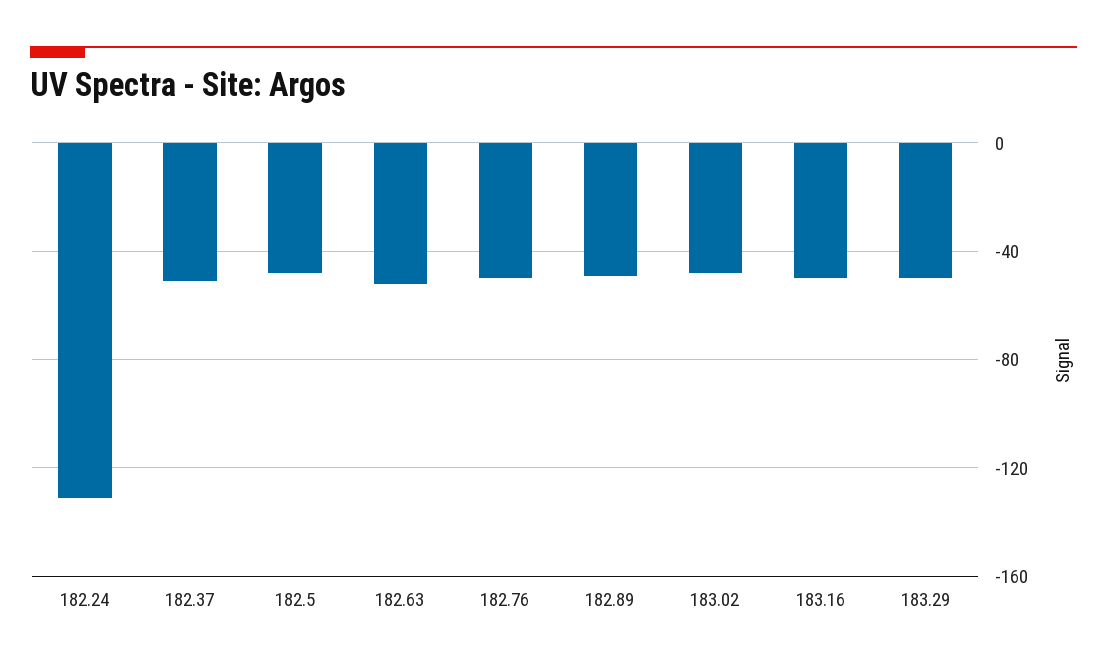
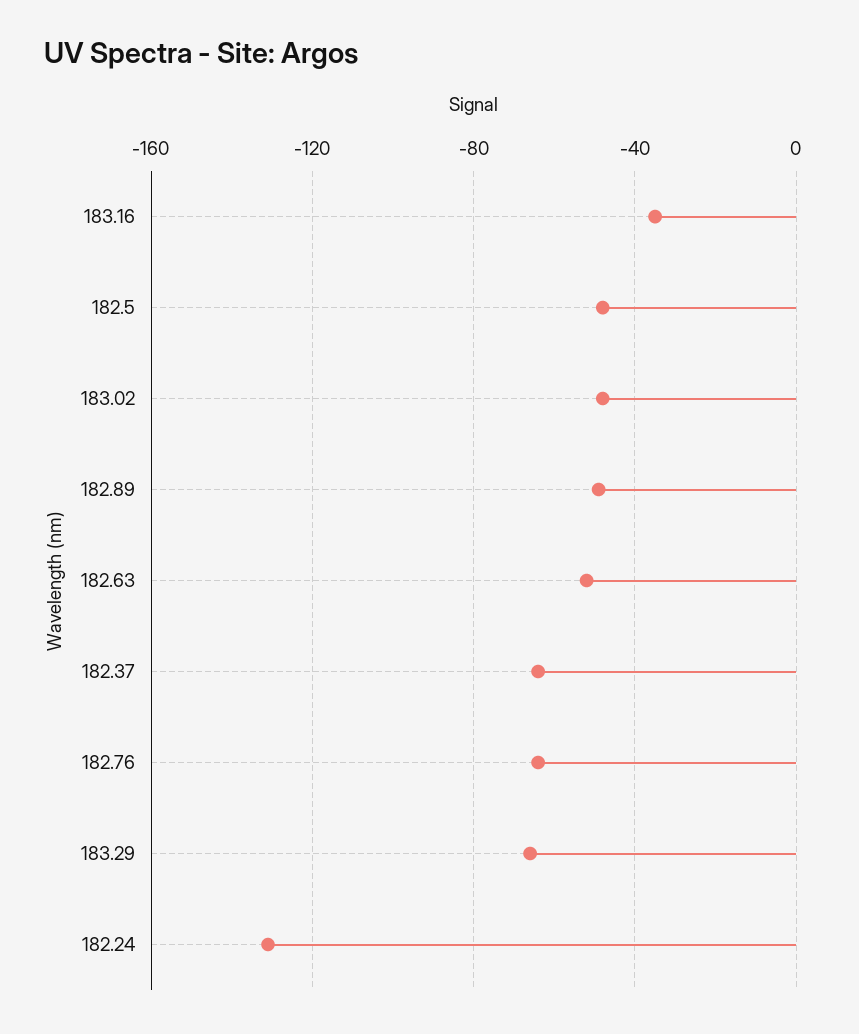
182.37: -50 -> -65
182.76: -50 -> -65
183.16: -50 -> -35
183.29: -50 -> -65

